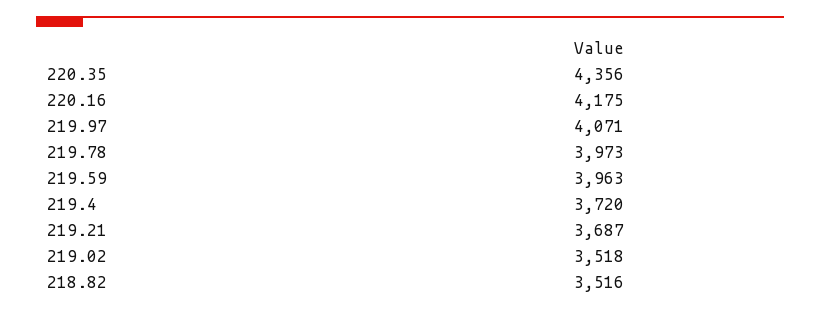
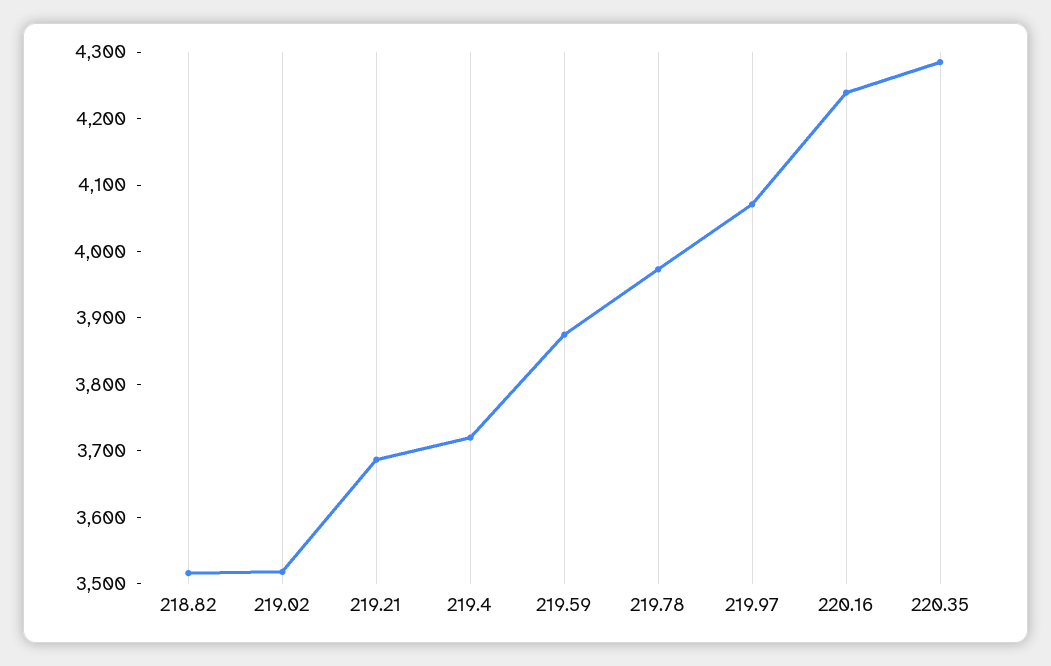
220.35: 4356 -> 4280
220.16: 4175 -> 4240
219.59: 3963 -> 3880

